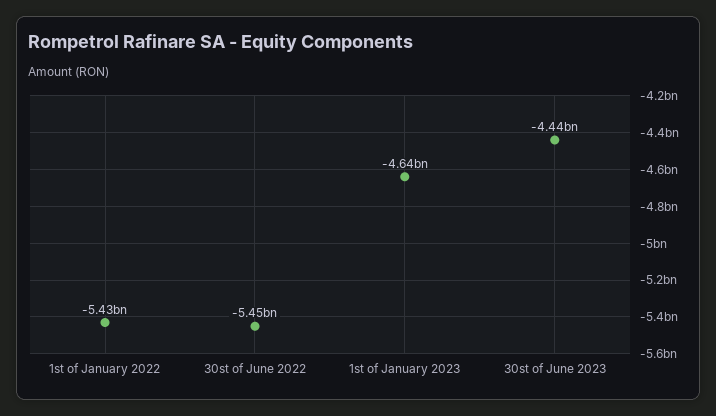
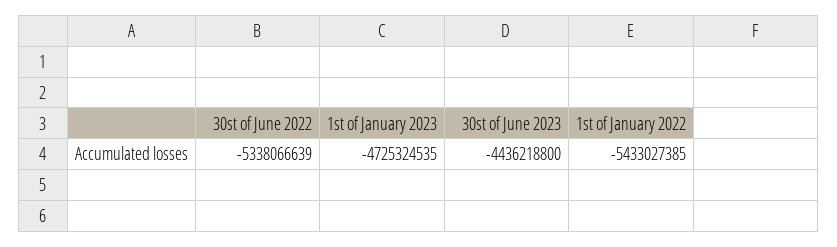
30st of June 2022: -5450000000 -> -5338066639
1st of January 2023: -4640000000 -> -4725324535

